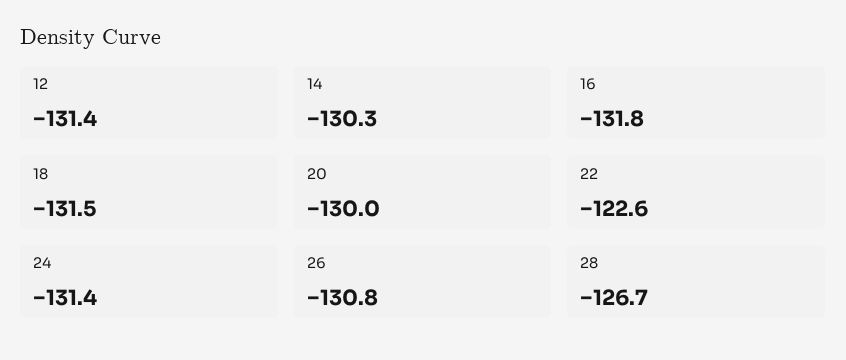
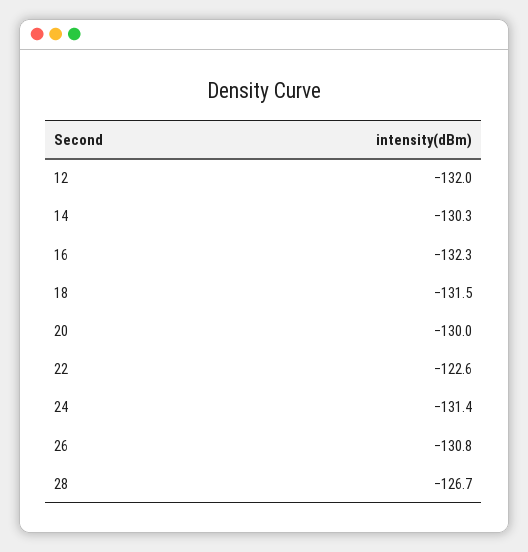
12: -131.4 -> -132
16: -131.8 -> -132.3

